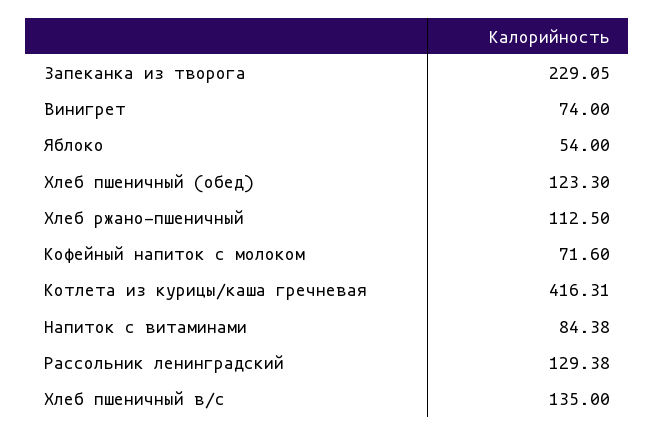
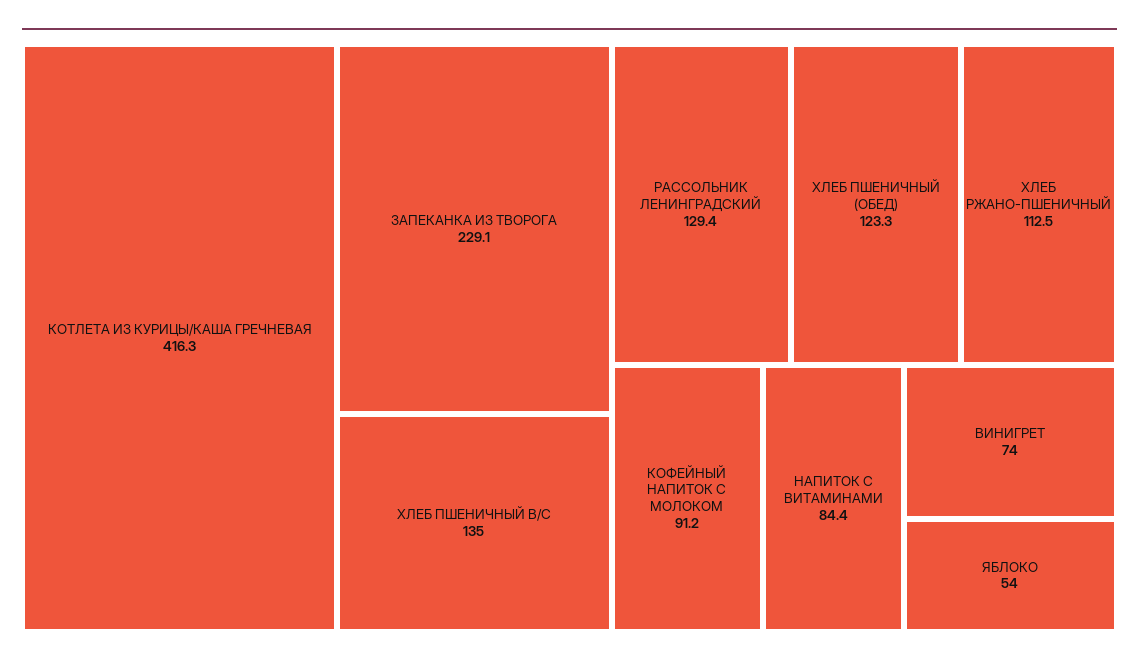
Кофейный напиток с молоком: 71.6 -> 91.2

